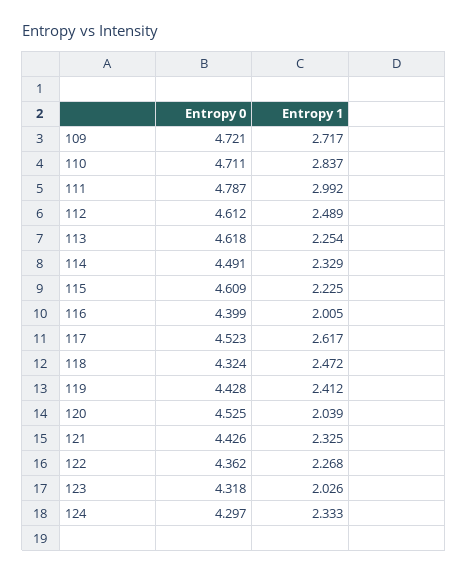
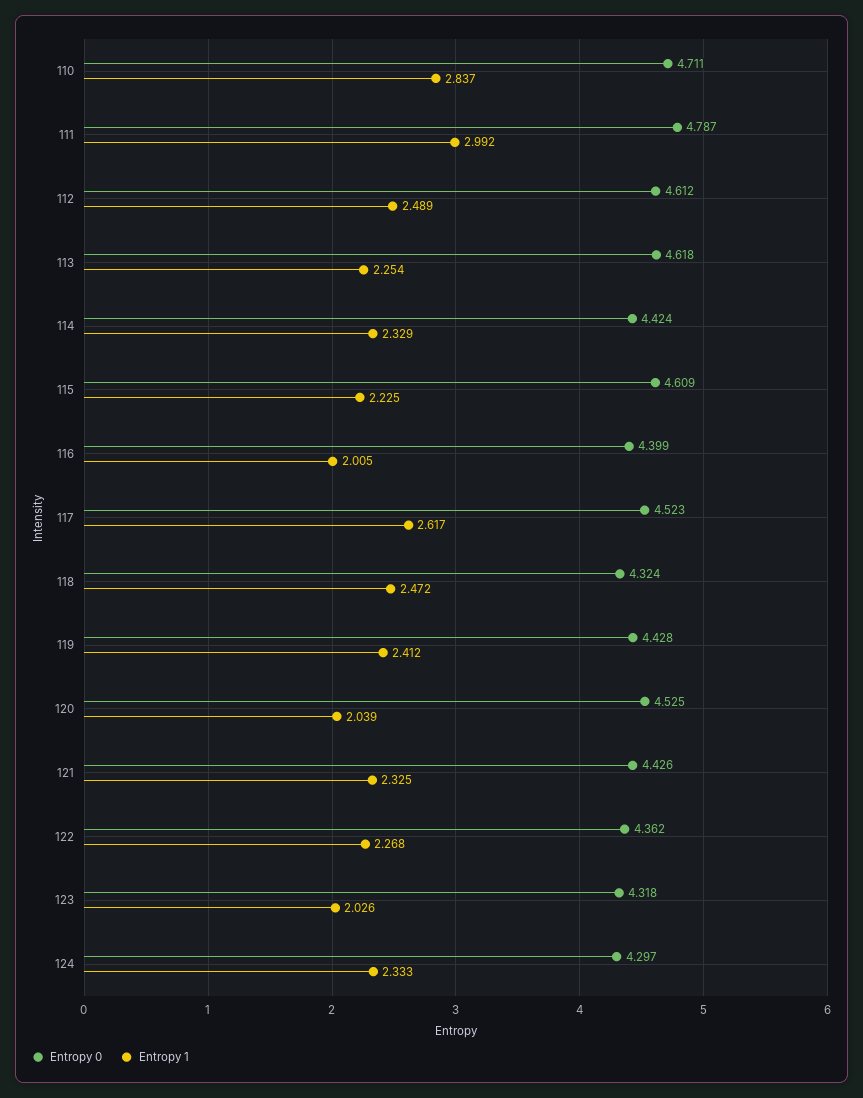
Entropy 0, 109: 4.721 -> none
Entropy 1, 109: 2.717 -> none
Entropy 0, 114: 4.491 -> 4.424

